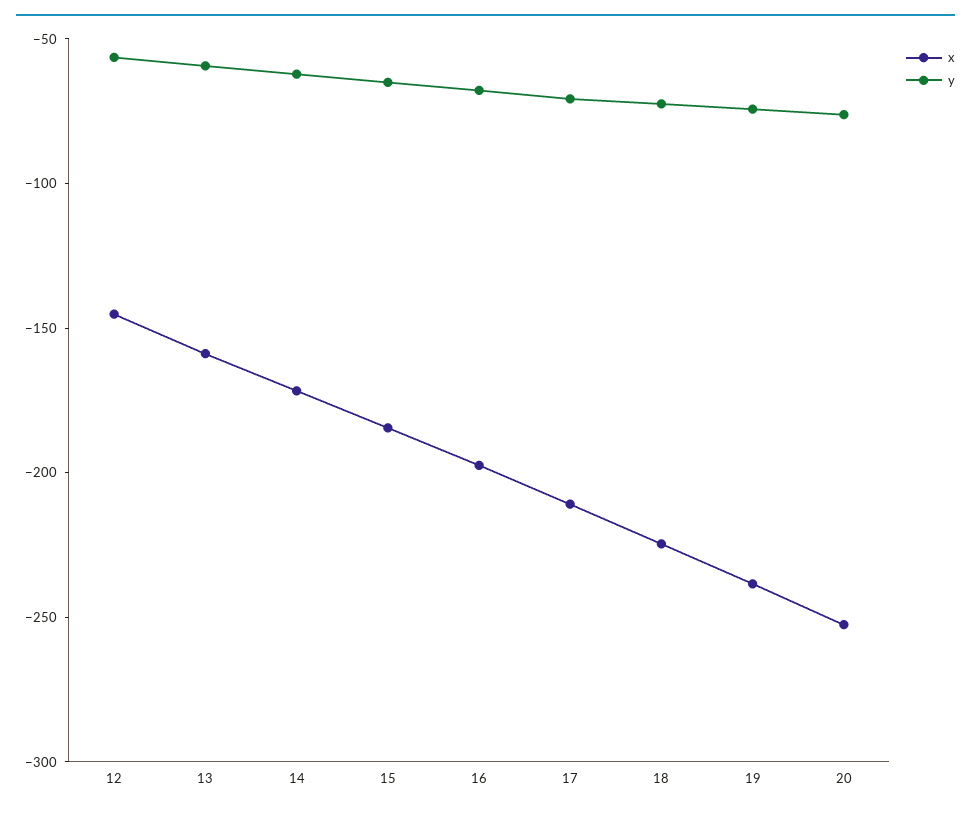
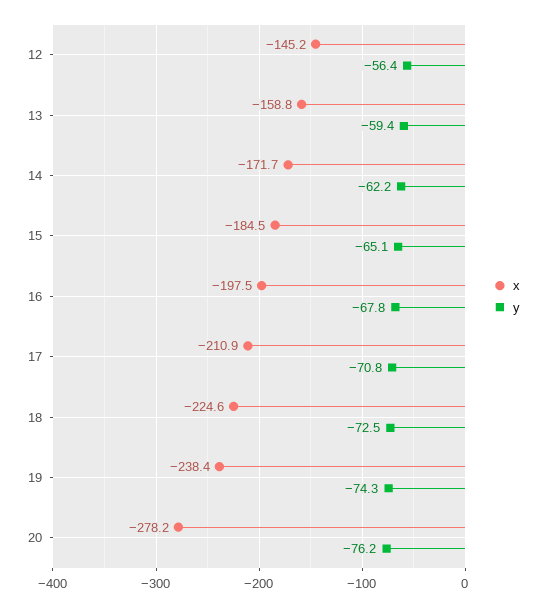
x, 20: -250 -> -278.2

